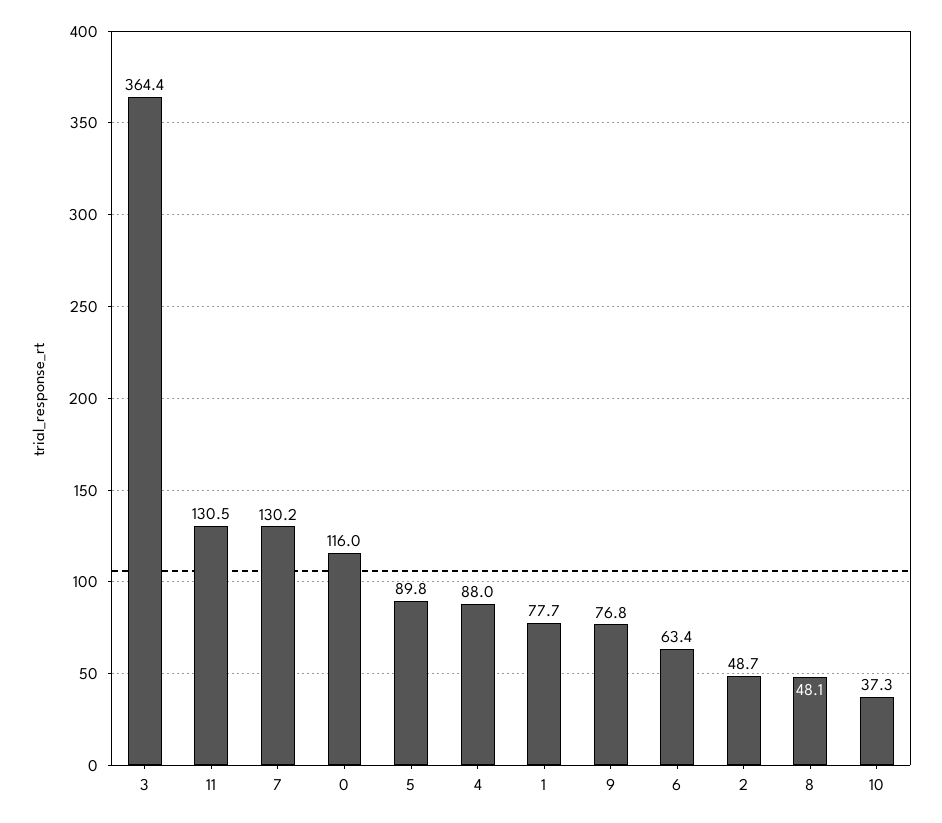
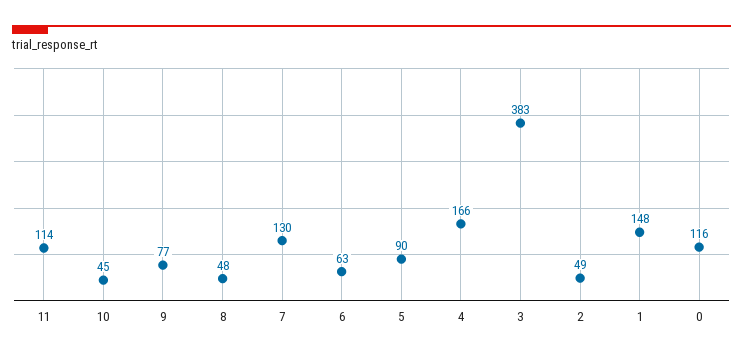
3: 364.4 -> 383
11: 130.5 -> 114
4: 88 -> 166
1: 77.7 -> 148
10: 37.3 -> 45

